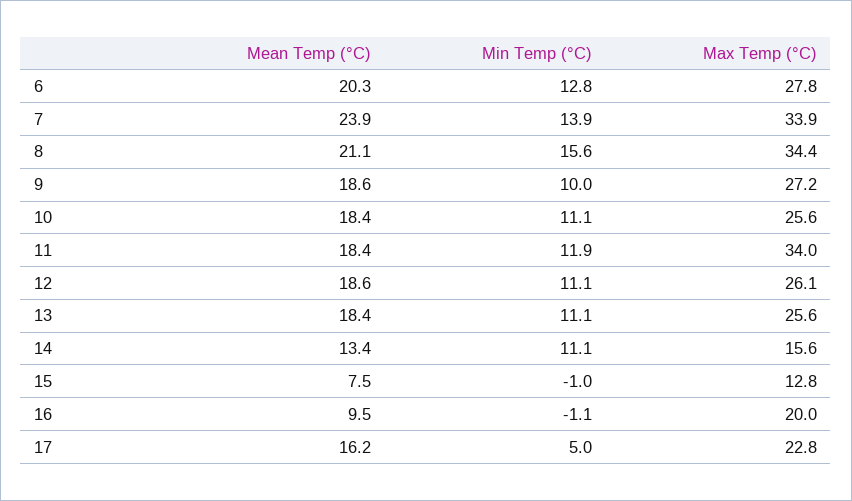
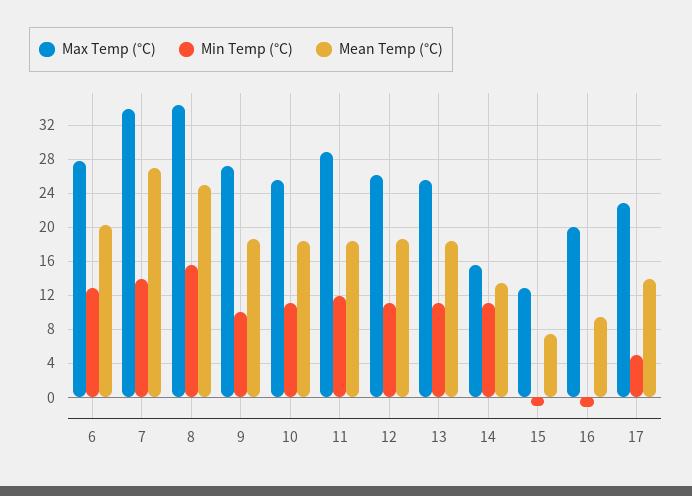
Mean Temp (°C), 7: 23.9 -> 27
Mean Temp (°C), 8: 21.1 -> 25
Max Temp (°C), 11: 34 -> 29
Mean Temp (°C), 17: 16.2 -> 14

